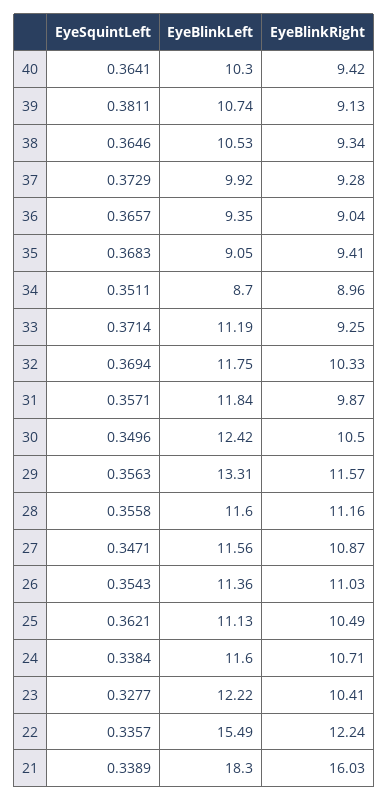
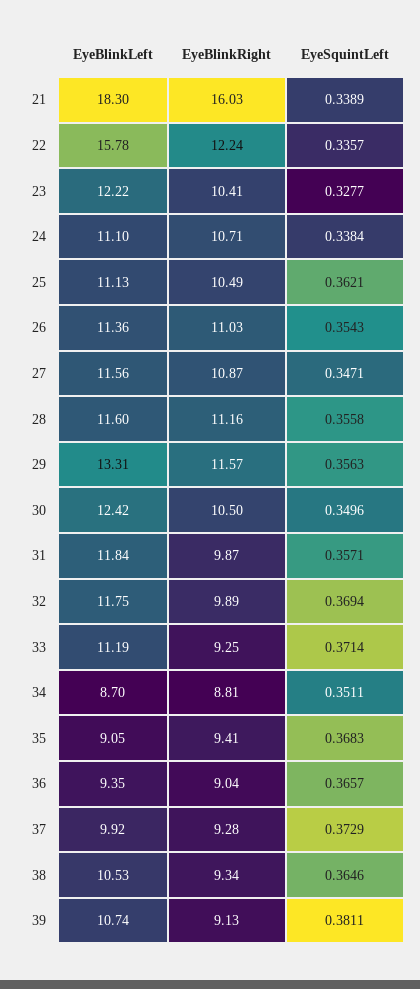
EyeSquintLeft, 40: 0.3641 -> none
EyeBlinkLeft, 40: 10.3 -> none
EyeBlinkRight, 40: 9.42 -> none
EyeBlinkRight, 34: 8.96 -> 8.81
EyeBlinkRight, 32: 10.33 -> 9.89
EyeBlinkLeft, 24: 11.6 -> 11.1
EyeBlinkLeft, 22: 15.49 -> 15.78

